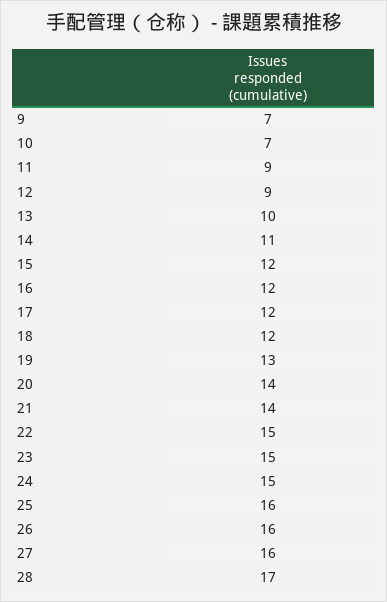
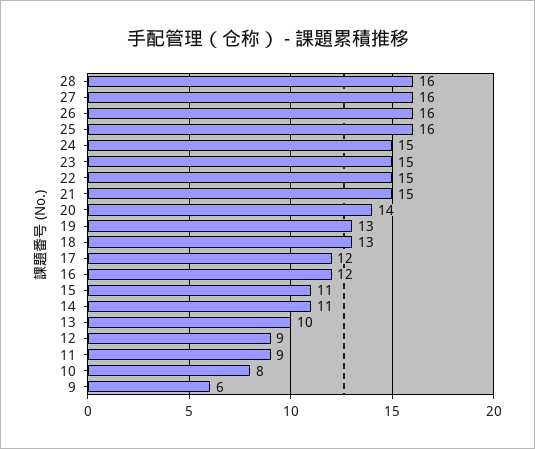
9: 7 -> 6
10: 7 -> 8
15: 12 -> 11
18: 12 -> 13
21: 14 -> 15
28: 17 -> 16

